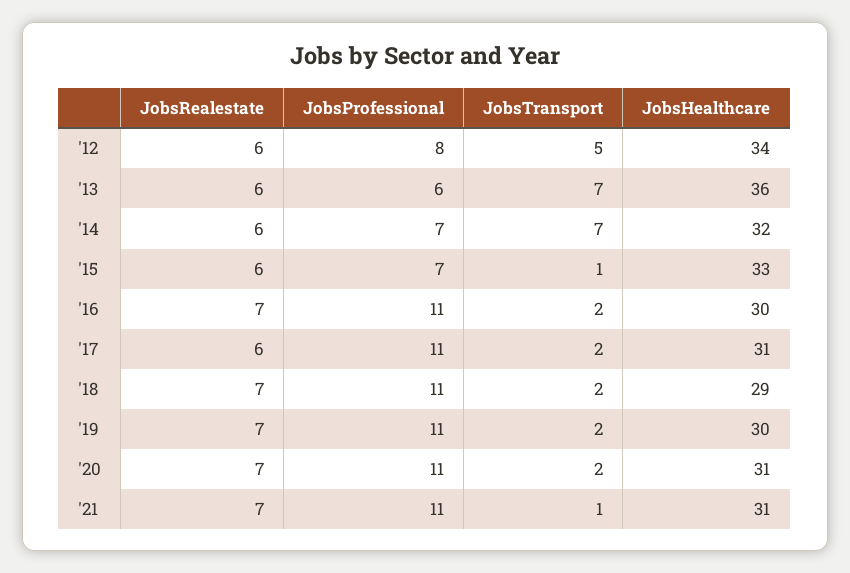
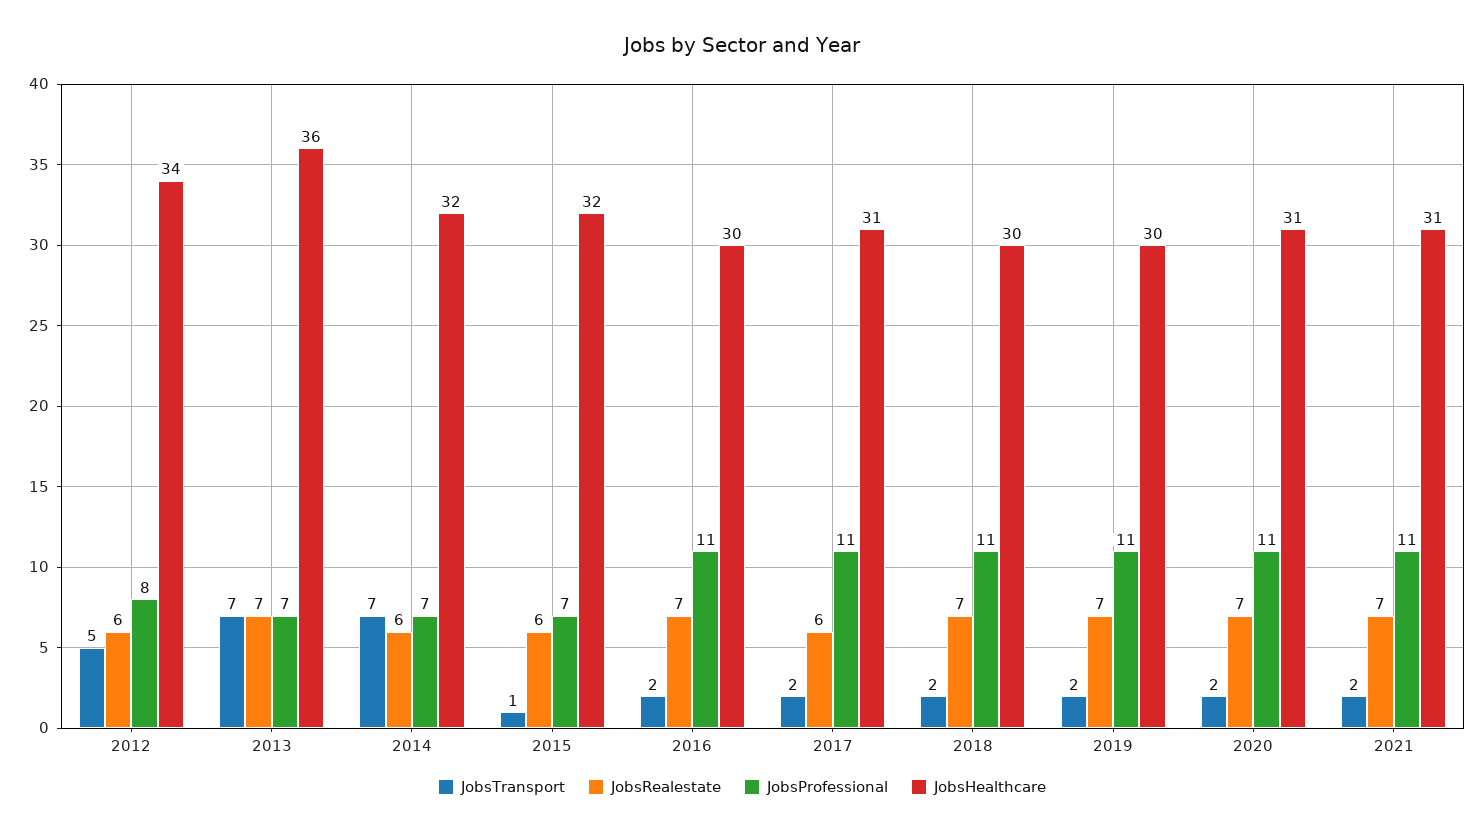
JobsRealestate, '13: 6 -> 7
JobsProfessional, '13: 6 -> 7
JobsHealthcare, '15: 33 -> 32
JobsHealthcare, '18: 29 -> 30
JobsTransport, '21: 1 -> 2

